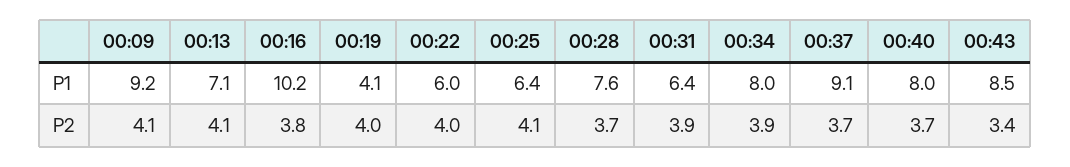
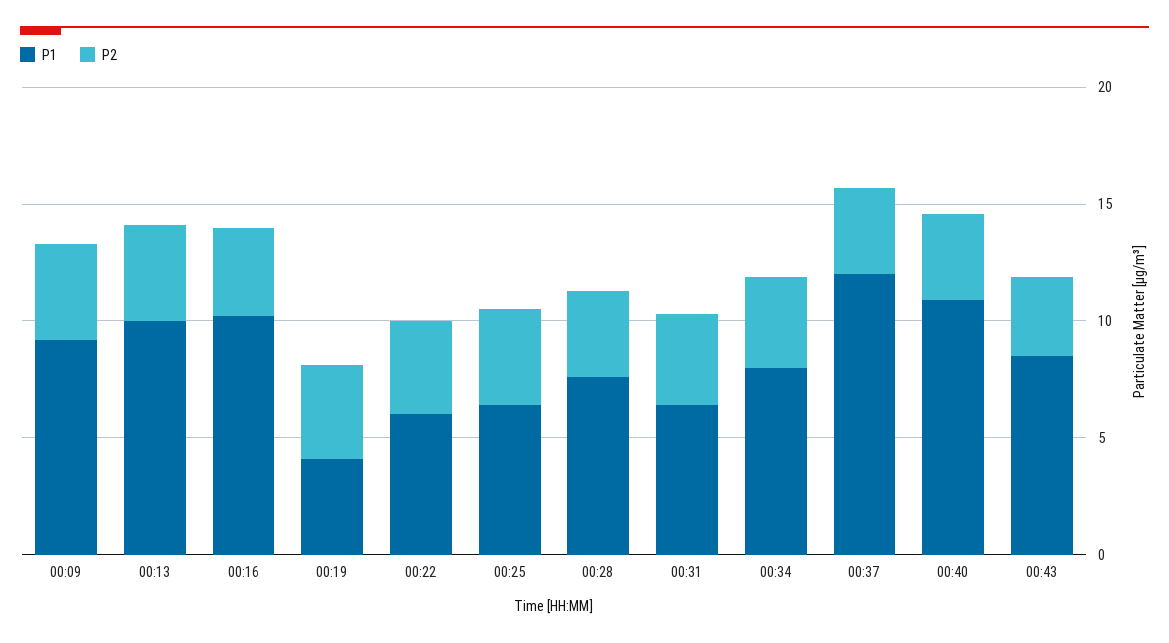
P1, 00:13: 7.1 -> 10
P1, 00:37: 9.1 -> 12
P1, 00:40: 8 -> 11

